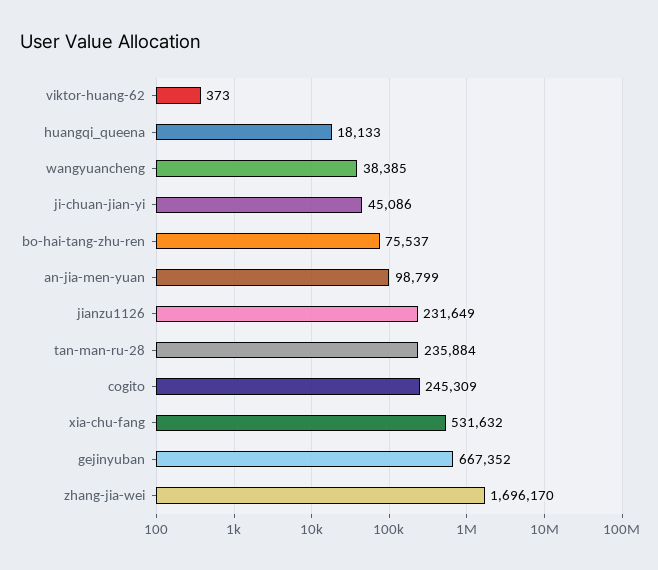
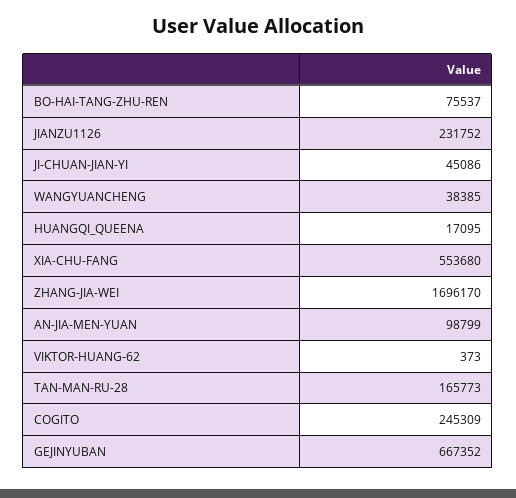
huangqi_queena: 18133 -> 17095
jianzu1126: 231649 -> 231752
tan-man-ru-28: 235884 -> 165773
xia-chu-fang: 531632 -> 553680

